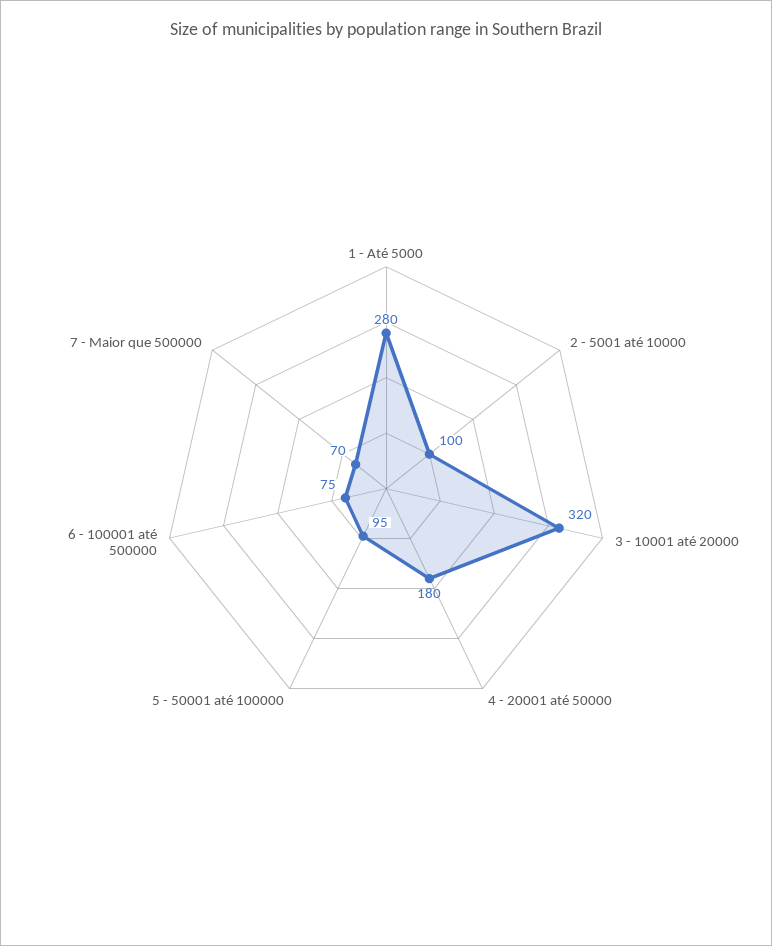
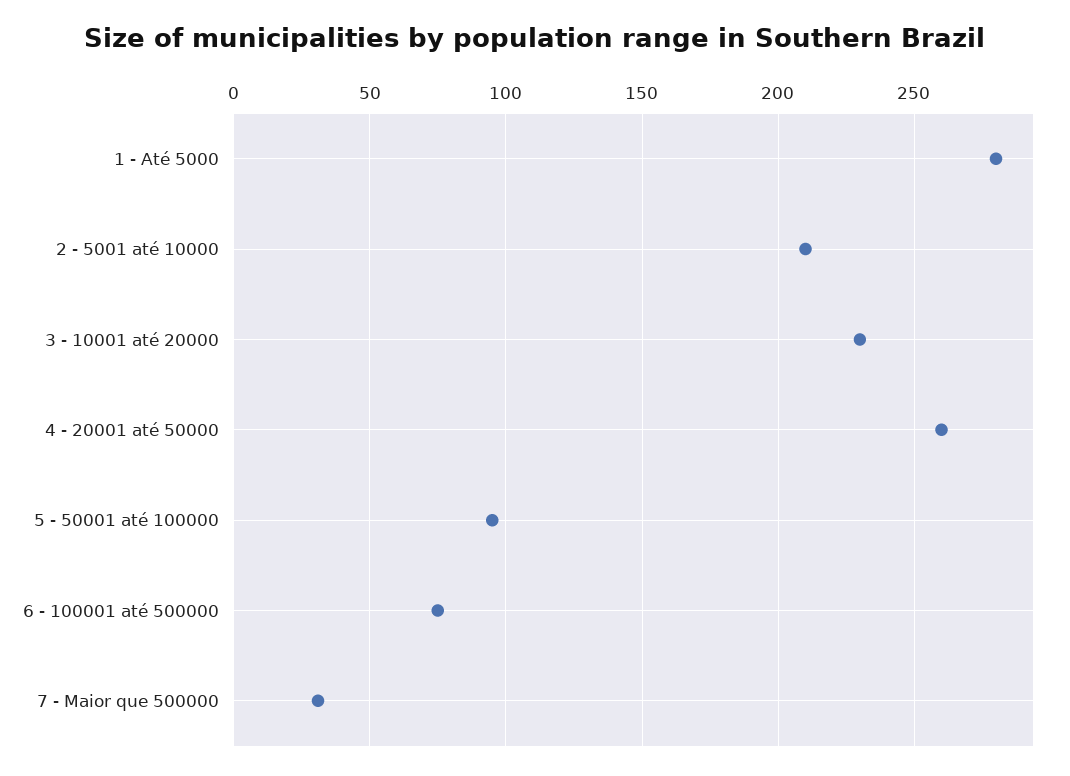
2 - 5001 até 10000: 100 -> 210
3 - 10001 até 20000: 320 -> 230
4 - 20001 até 50000: 180 -> 260
7 - Maior que 500000: 70 -> 30

